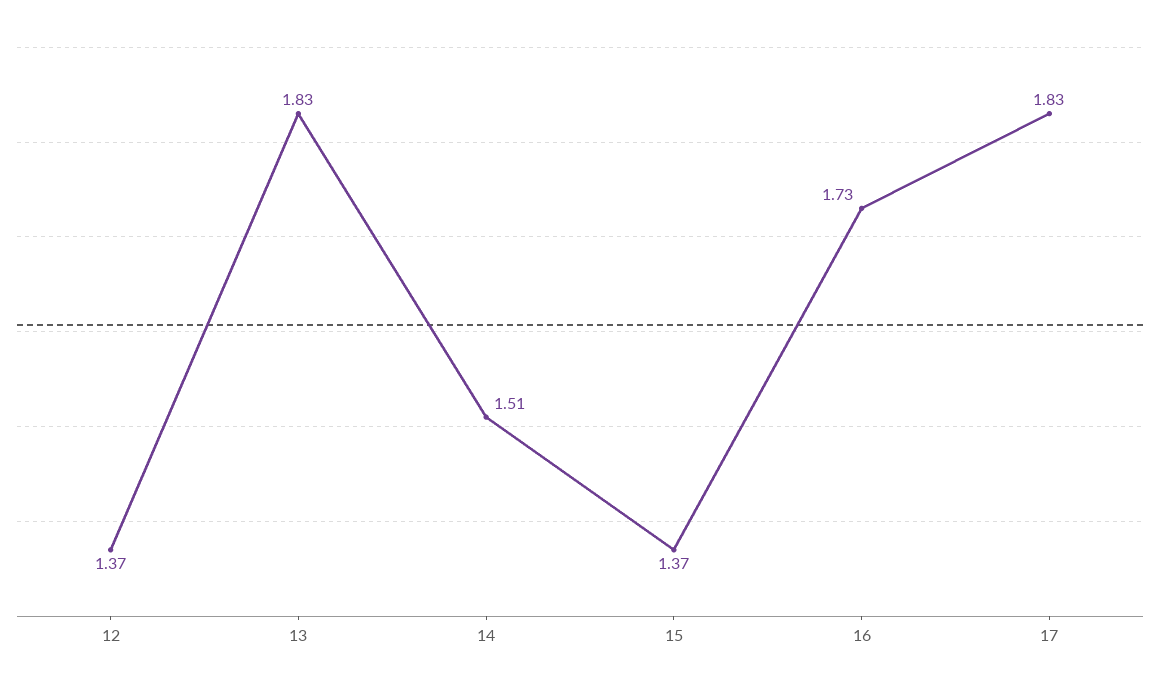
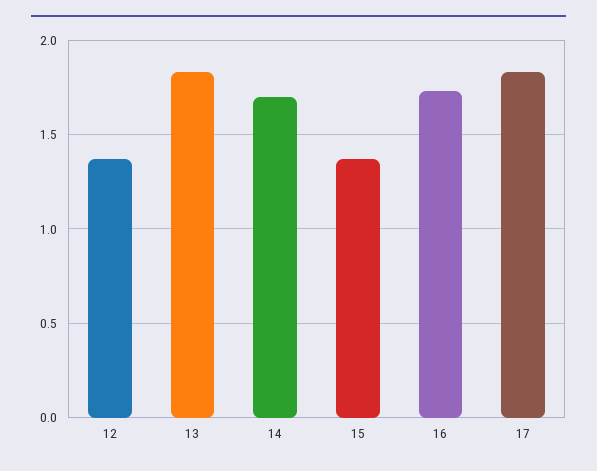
14: 1.51 -> 1.7

